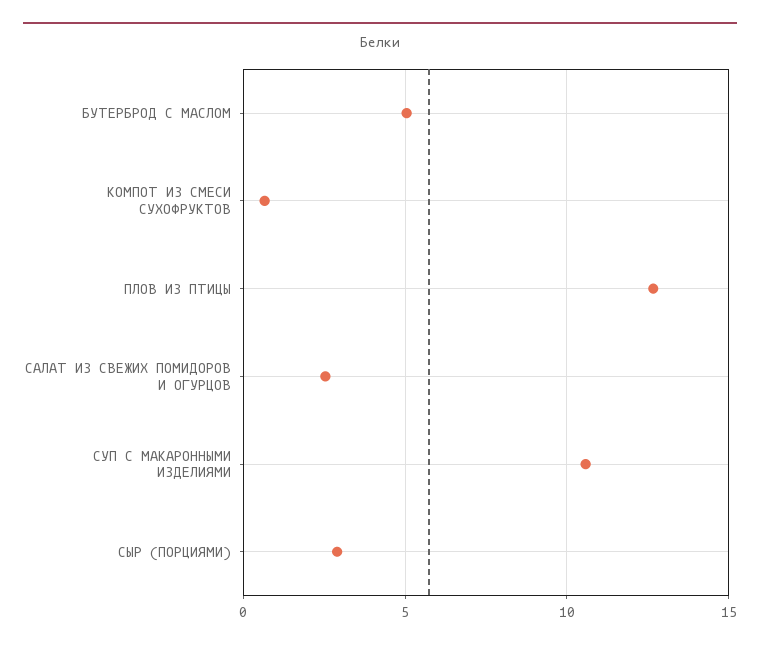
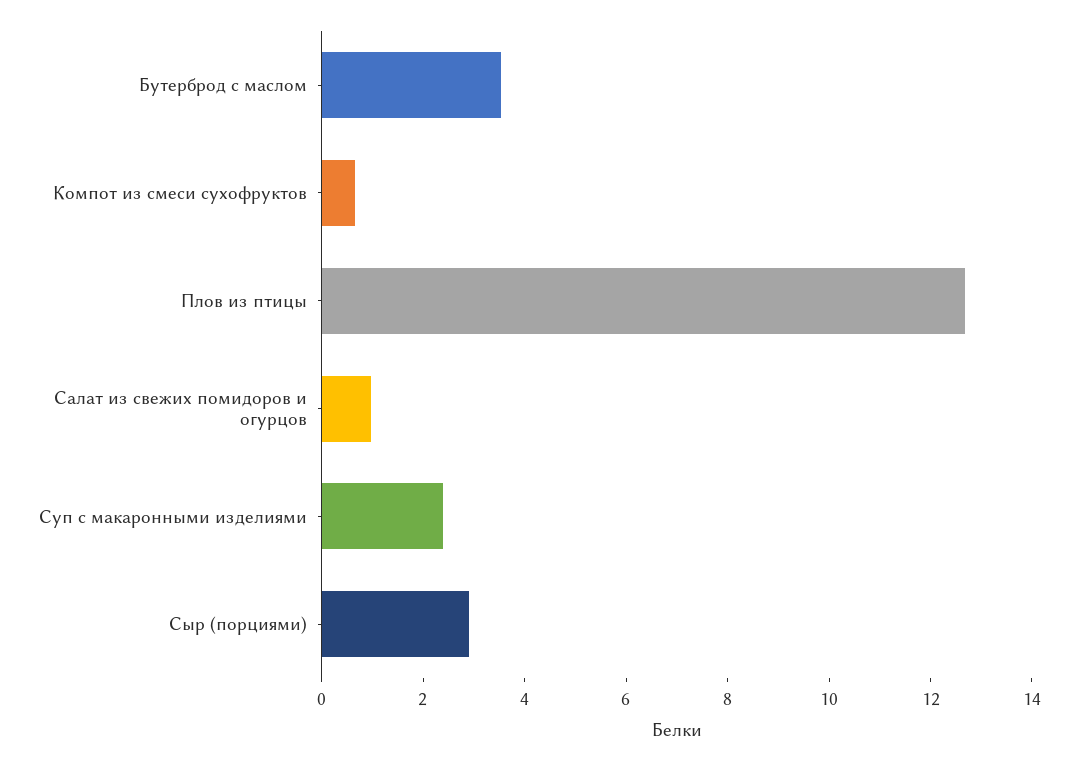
БУТЕРБРОД С МАСЛОМ: 5 -> 3.5
САЛАТ ИЗ СВЕЖИХ ПОМИДОРОВ И ОГУРЦОВ: 2.5 -> 1
СУП С МАКАРОННЫМИ ИЗДЕЛИЯМИ: 10.5 -> 2.5

